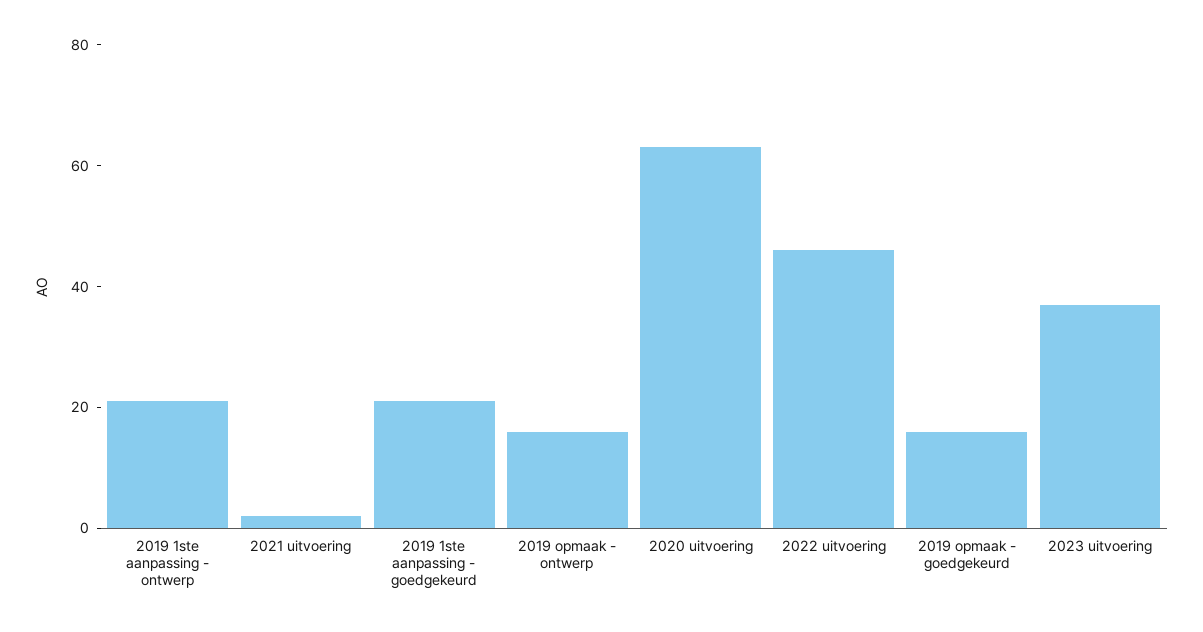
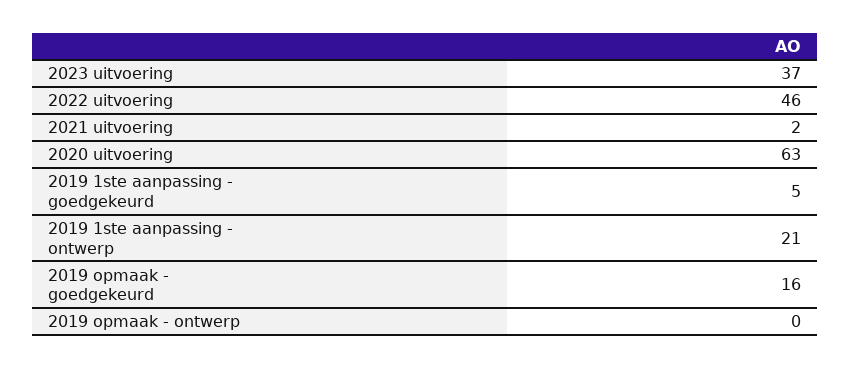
2019 1ste aanpassing - goedgekeurd: 20 -> 5
2019 opmaak - ontwerp: 15 -> 0

